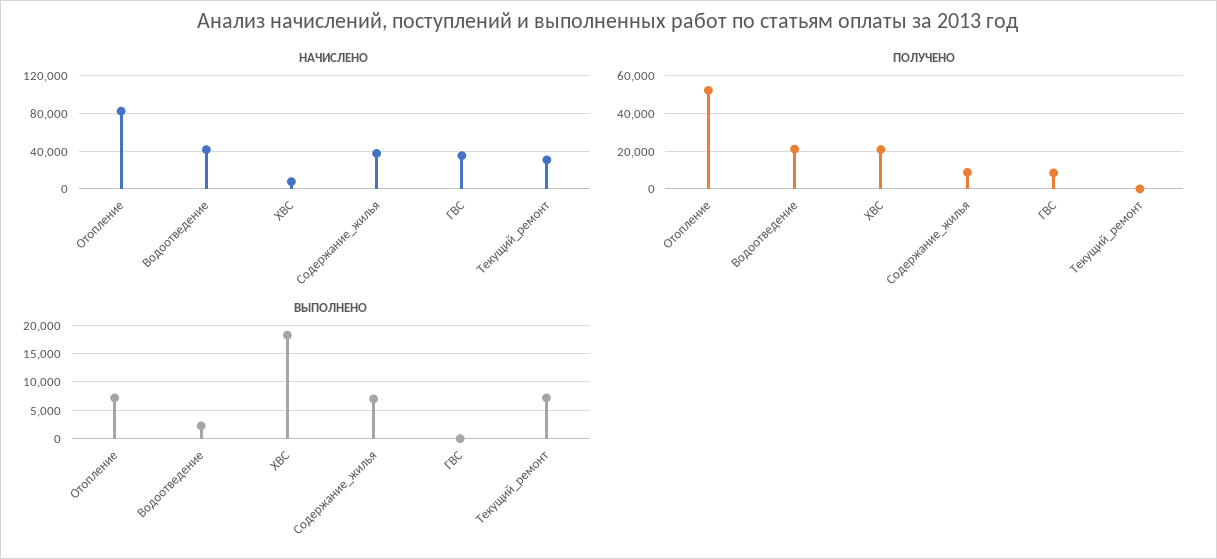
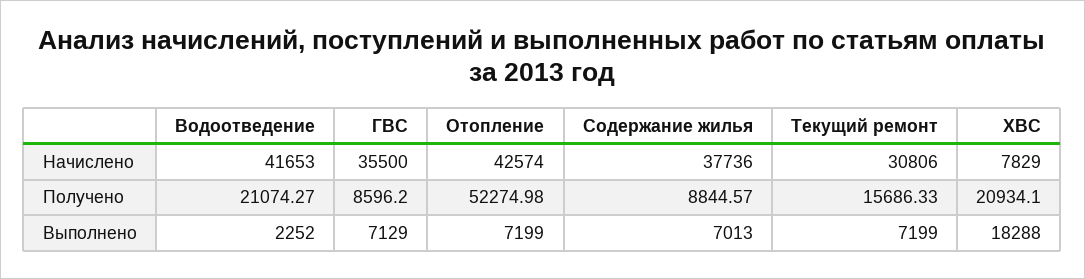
НАЧИСЛЕНО, Отопление: 80000 -> 42574
ПОЛУЧЕНО, Текущий_ремонт: 0 -> 15686.33
ВЫПОЛНЕНО, ГВС: 0 -> 7129

